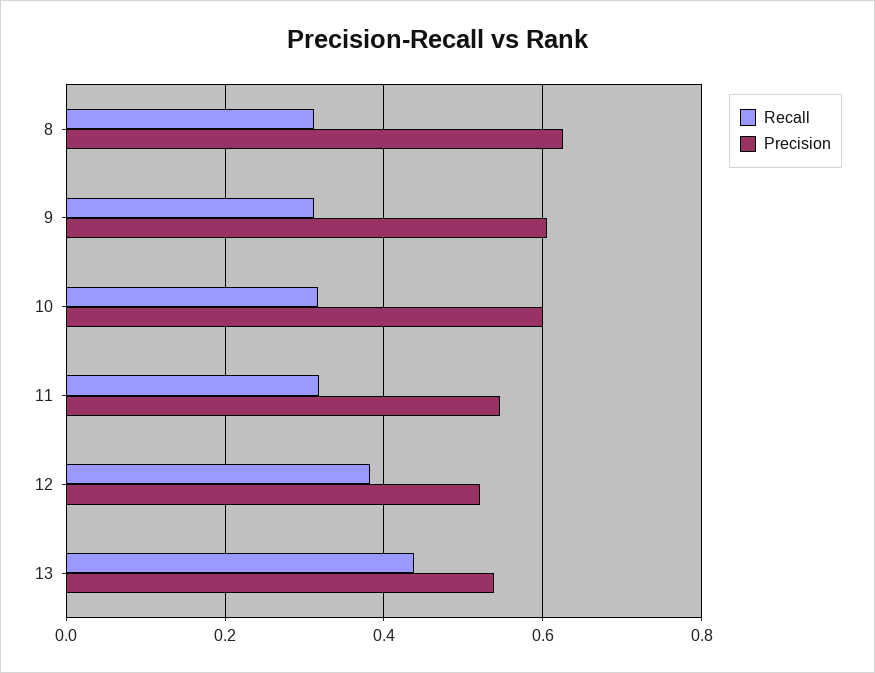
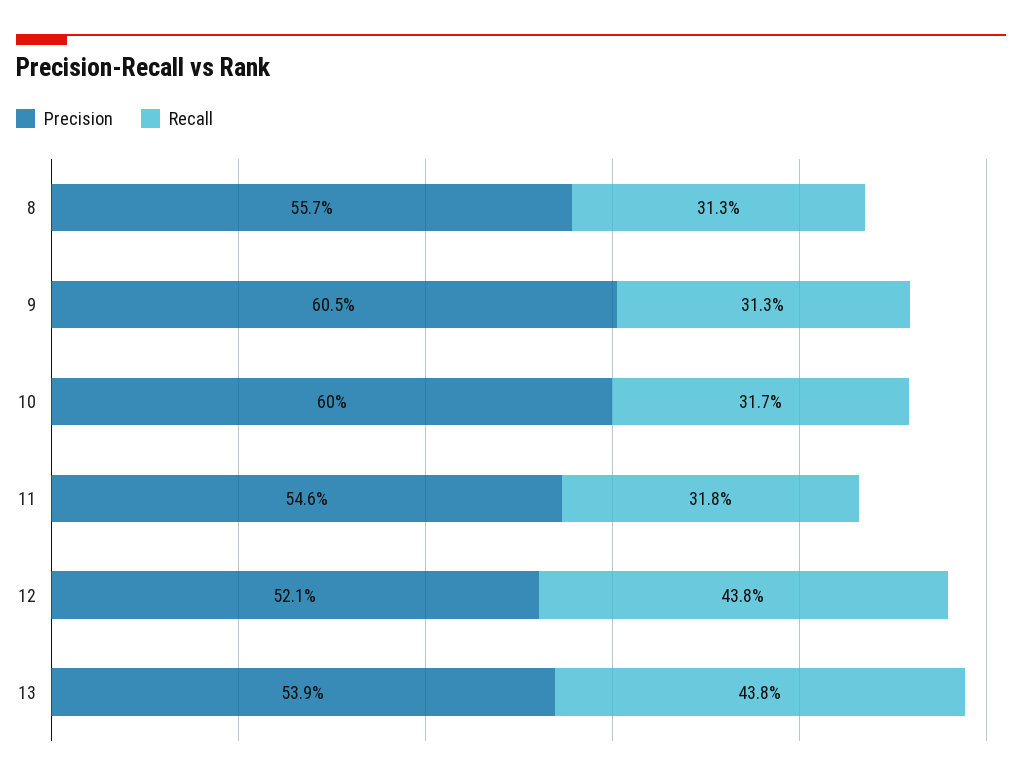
Precision, 8: 0.62 -> 0.557
Recall, 12: 0.38 -> 0.438

